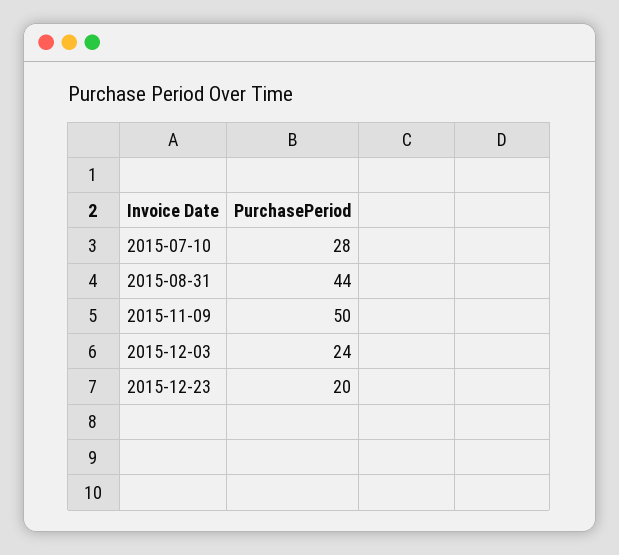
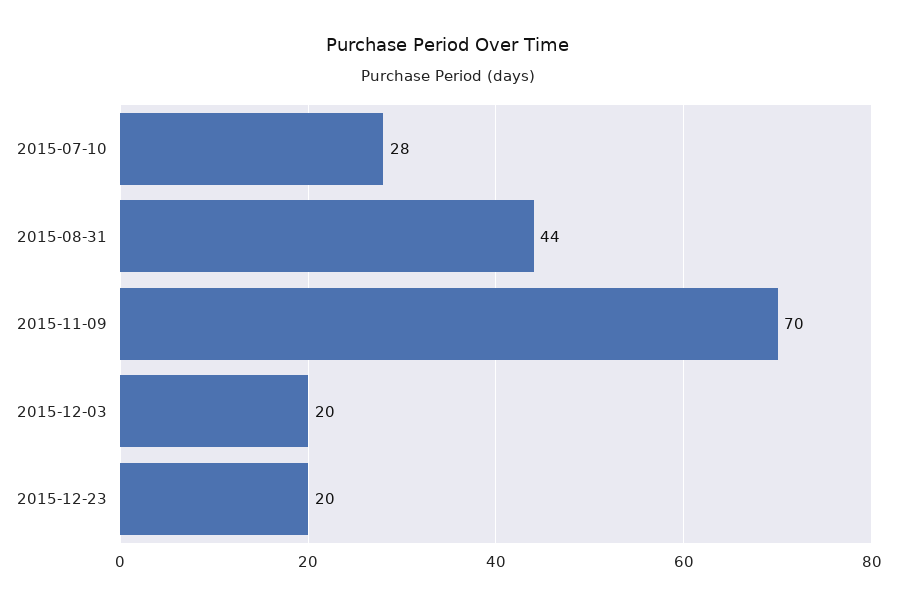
2015-11-09: 50 -> 70
2015-12-03: 24 -> 20

